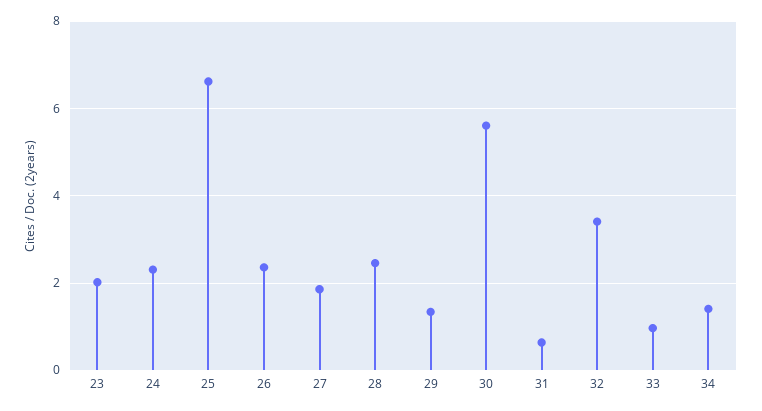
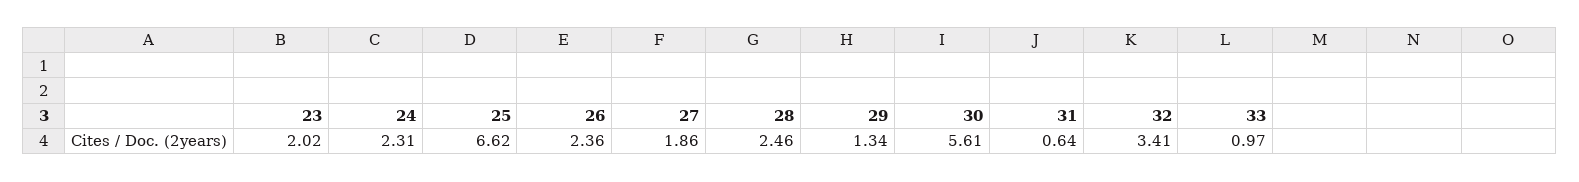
34: 1.4 -> none

